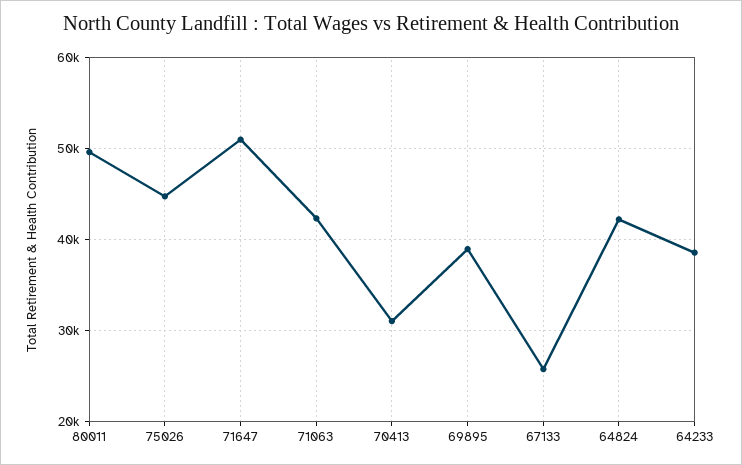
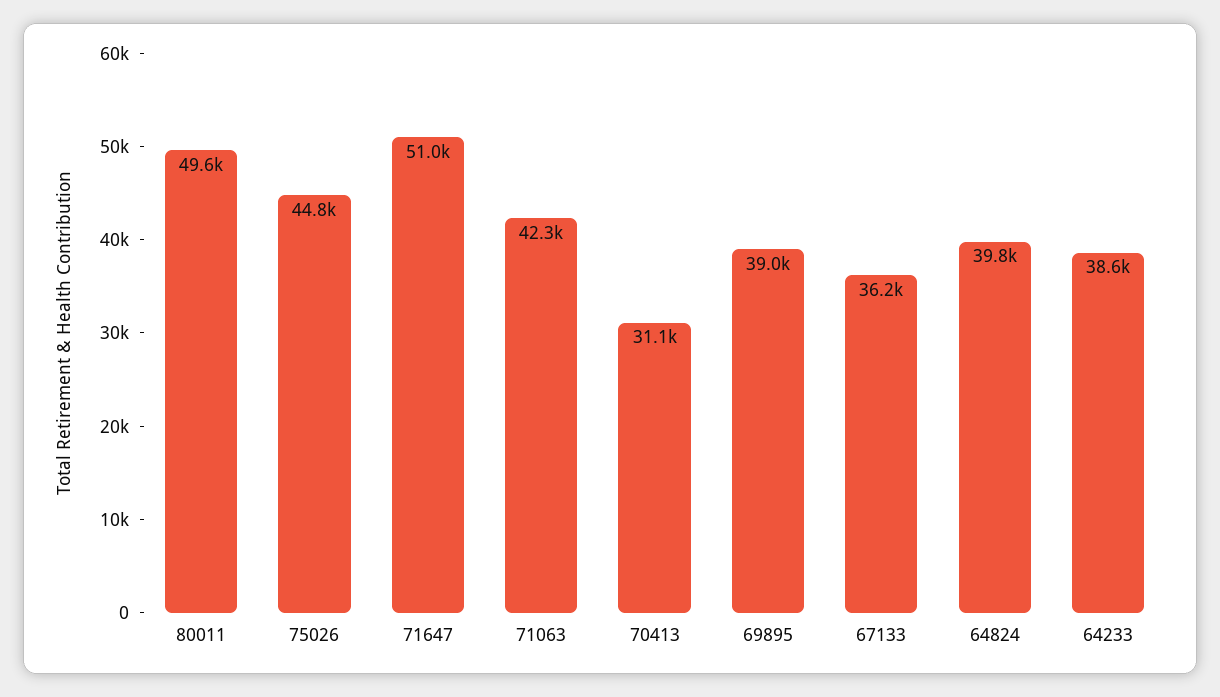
67133: 26000 -> 36200
64824: 42000 -> 39800

